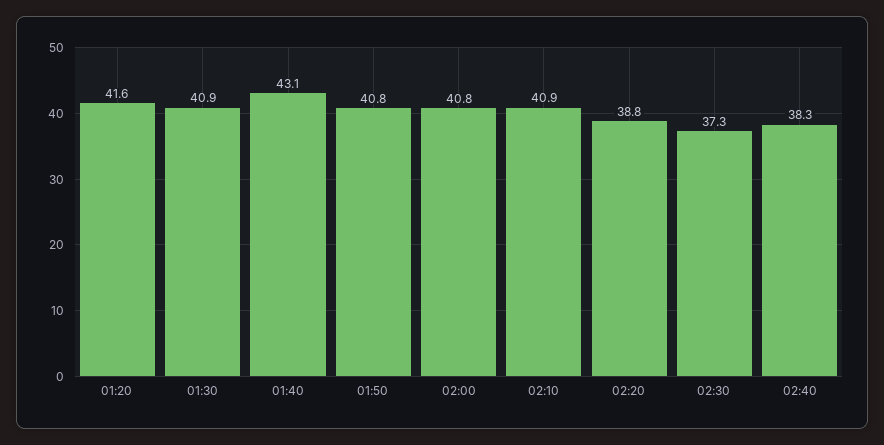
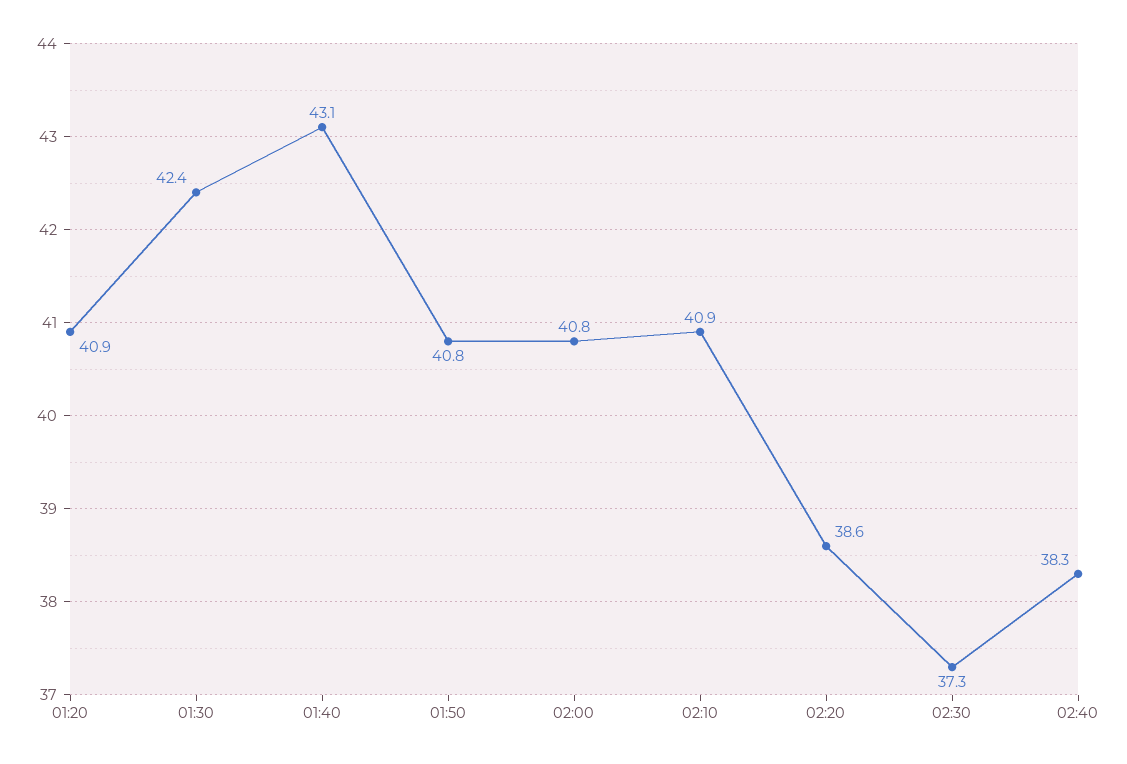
01:20: 41.6 -> 40.9
01:30: 40.9 -> 42.4
02:20: 38.8 -> 38.6

